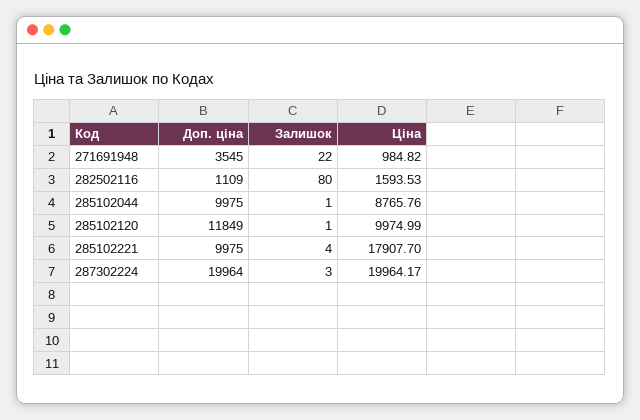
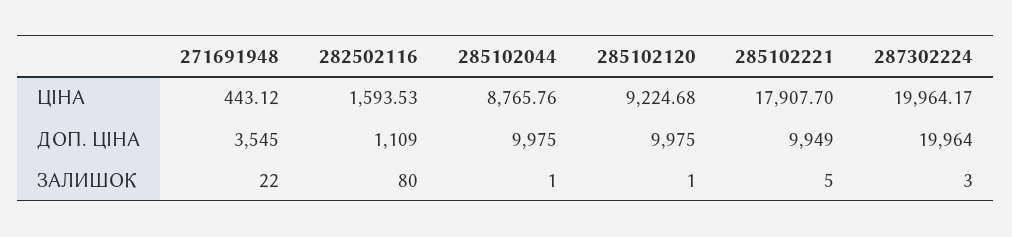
Ціна, 271691948: 984.82 -> 443.12
Доп. ціна, 285102120: 11849 -> 9975
Ціна, 285102120: 9974.99 -> 9224.68
Доп. ціна, 285102221: 9975 -> 9949
Залишок, 285102221: 4 -> 5

